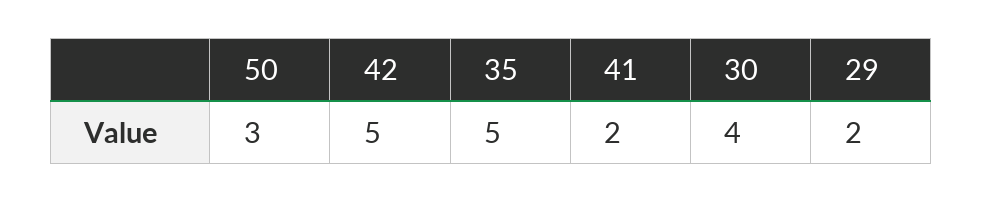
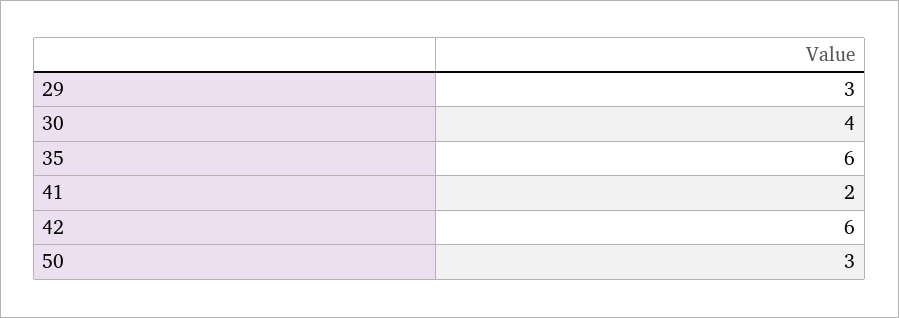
42: 5 -> 6
35: 5 -> 6
29: 2 -> 3

